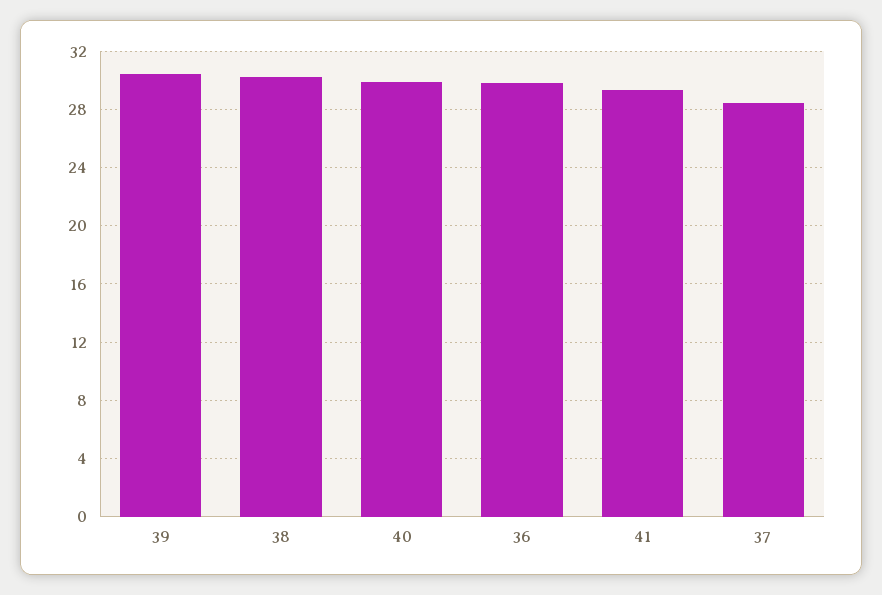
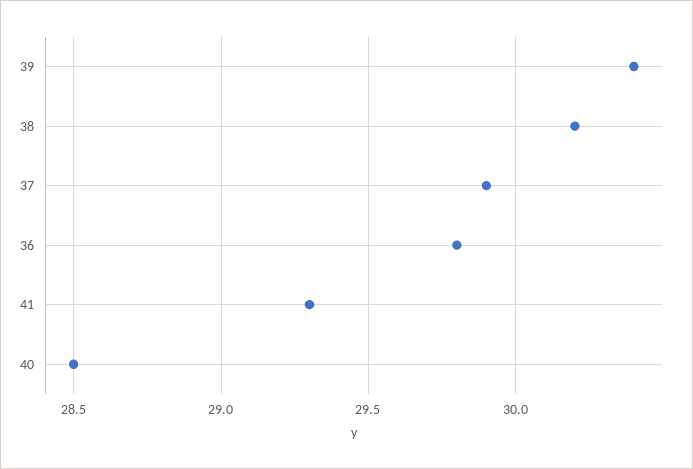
40: 30 -> 28.5
37: 28.5 -> 29.9

